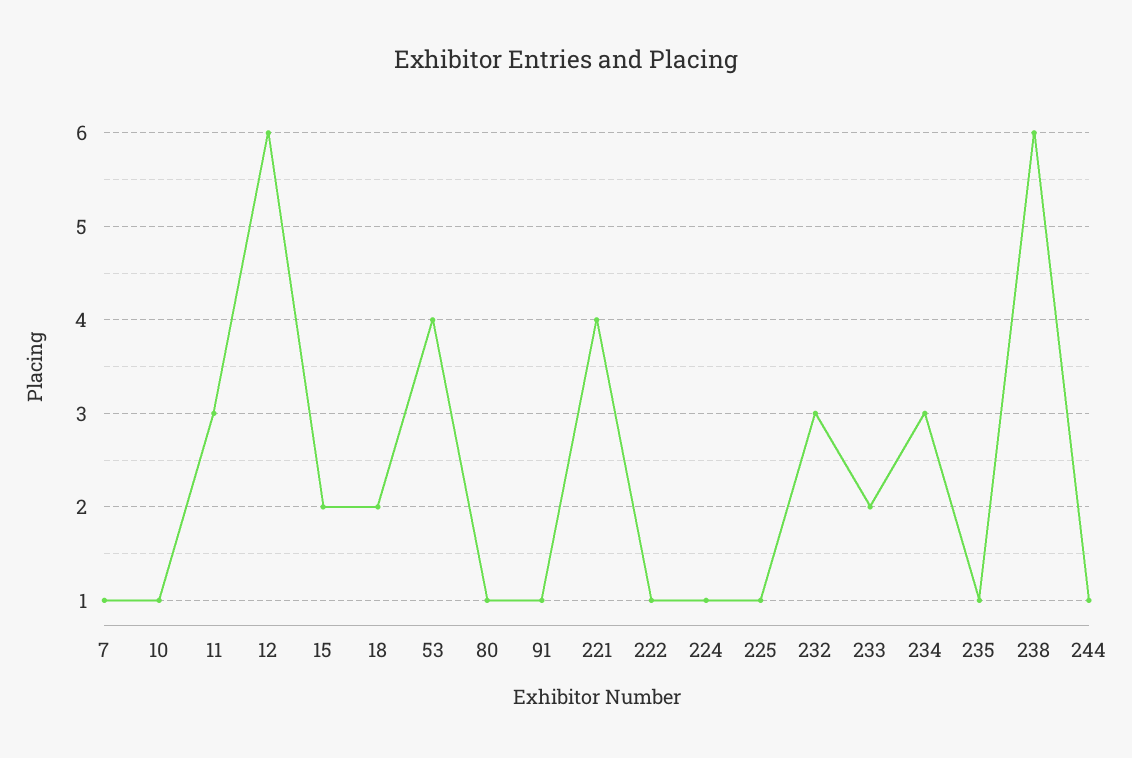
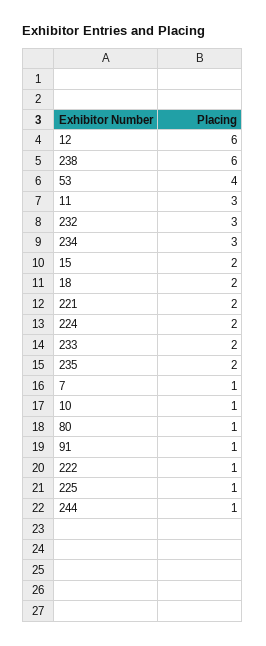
221: 4 -> 2
224: 1 -> 2
235: 1 -> 2

